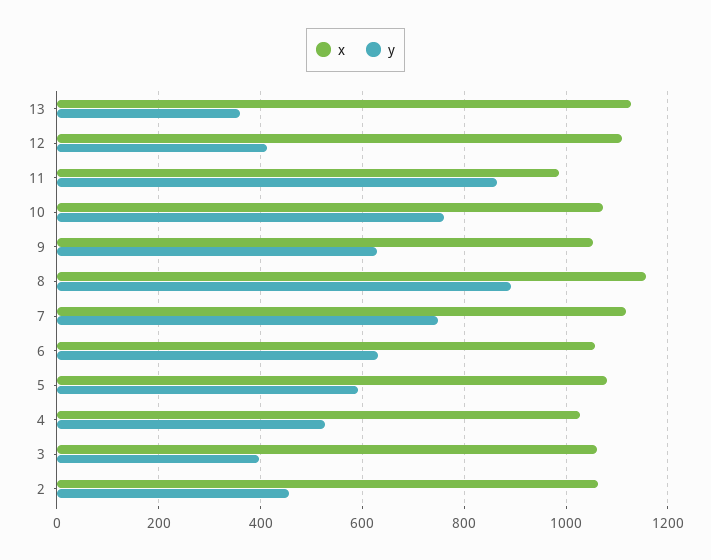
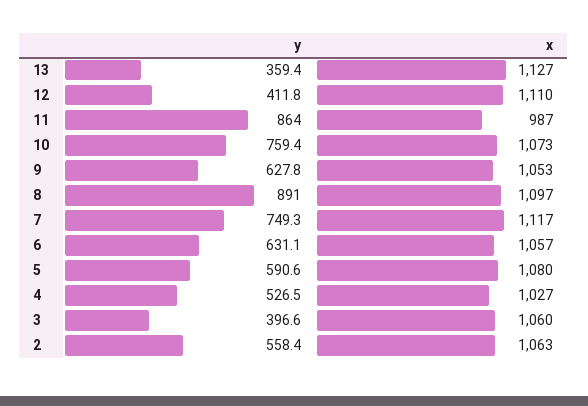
x, 8: 1160 -> 1097
y, 2: 460 -> 558.4

